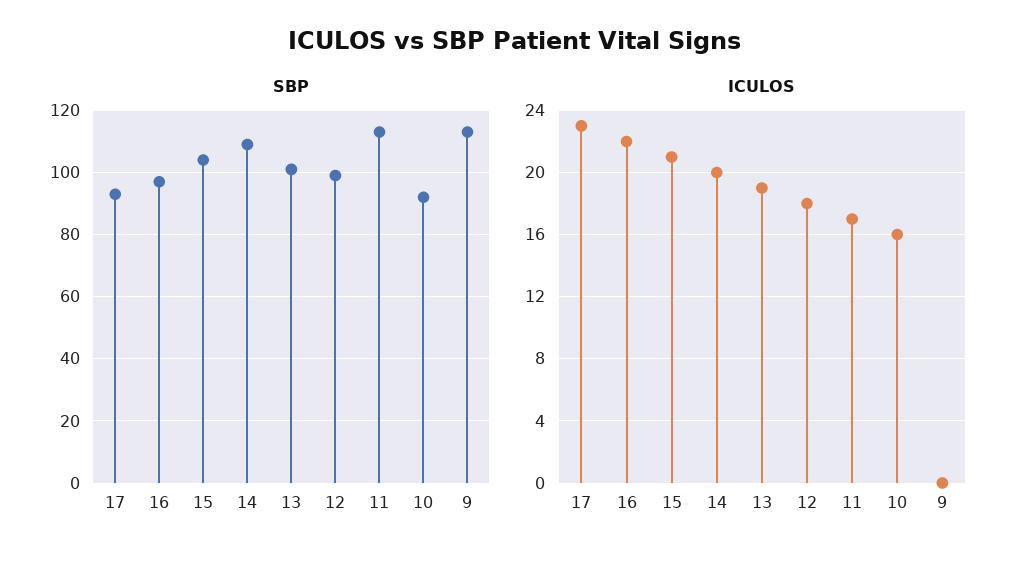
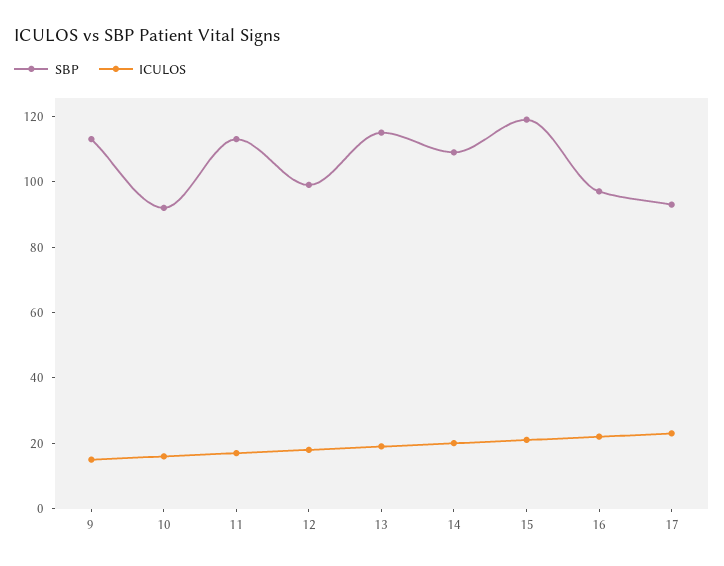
SBP, 15: 105 -> 120
SBP, 13: 100 -> 115
ICULOS, 9: 0 -> 15

